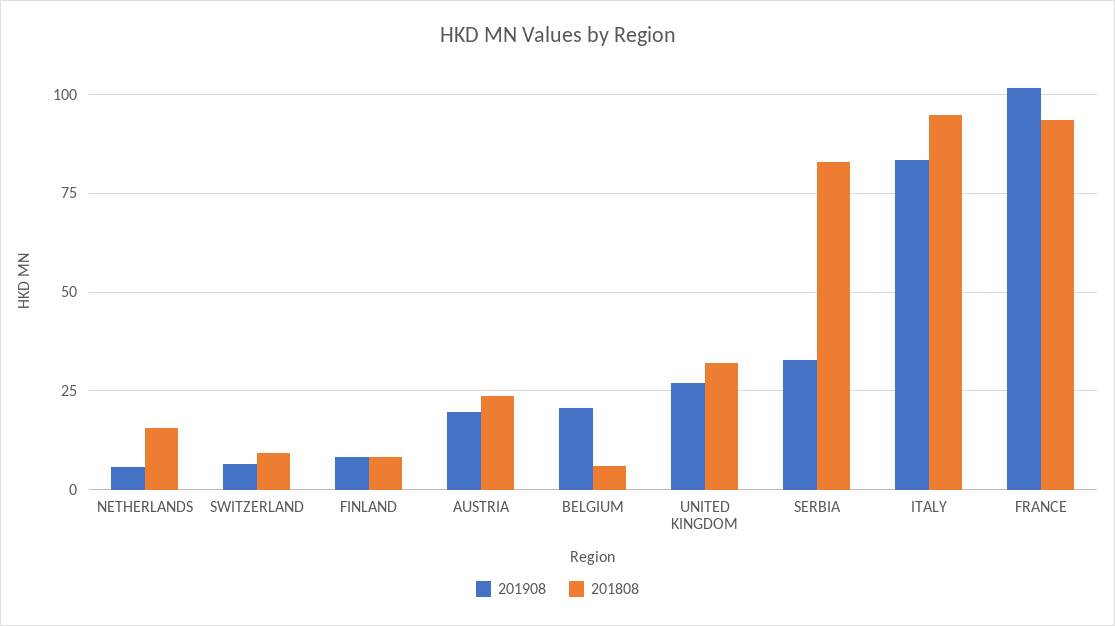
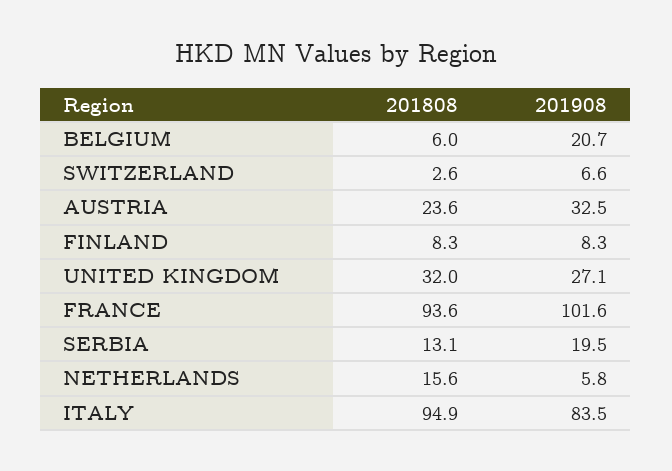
201808, SWITZERLAND: 10 -> 2.6
201908, AUSTRIA: 20 -> 32.5
201908, SERBIA: 32.5 -> 19.5
201808, SERBIA: 82.5 -> 13.1

